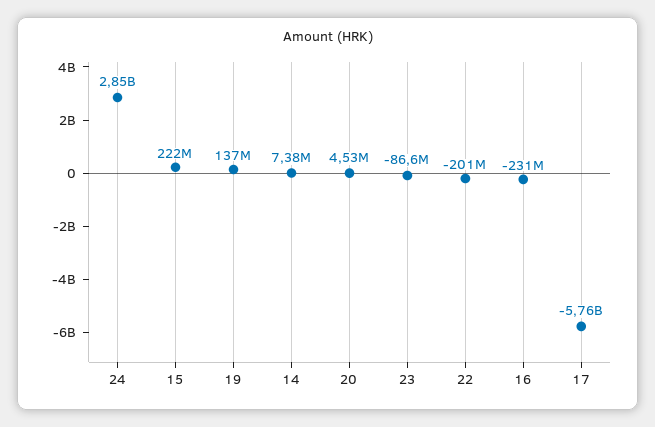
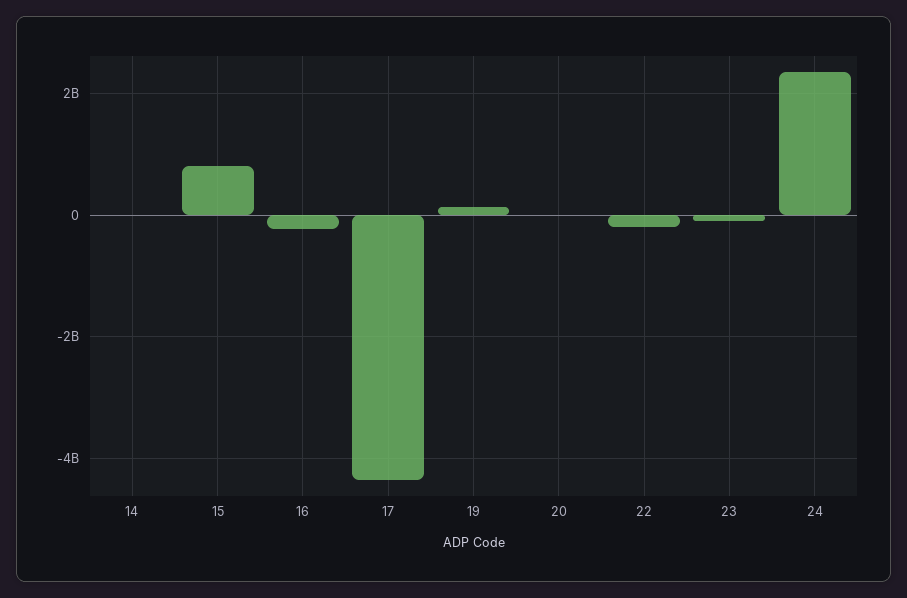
24: 2850000000 -> 2400000000
15: 222000000 -> 800000000
17: -5760000000 -> -4400000000

